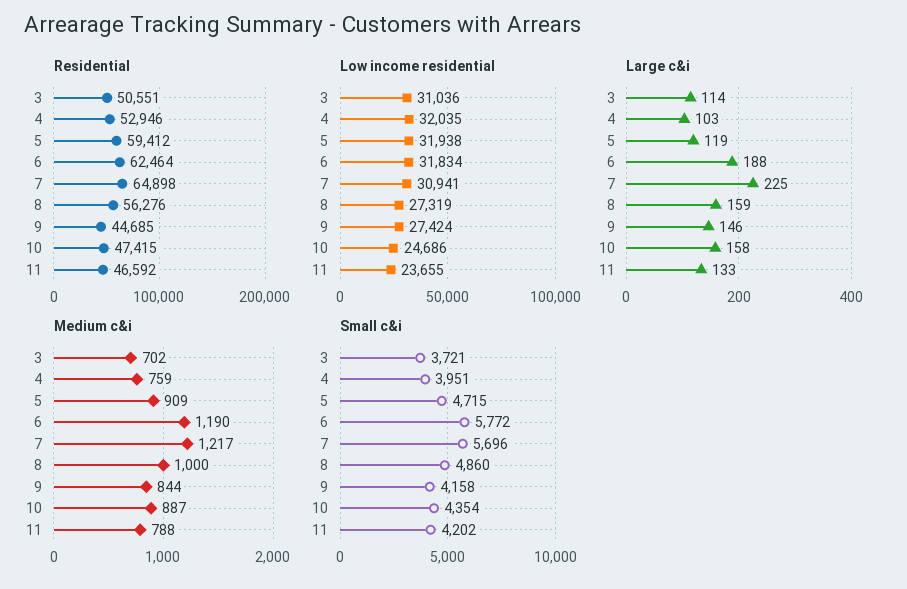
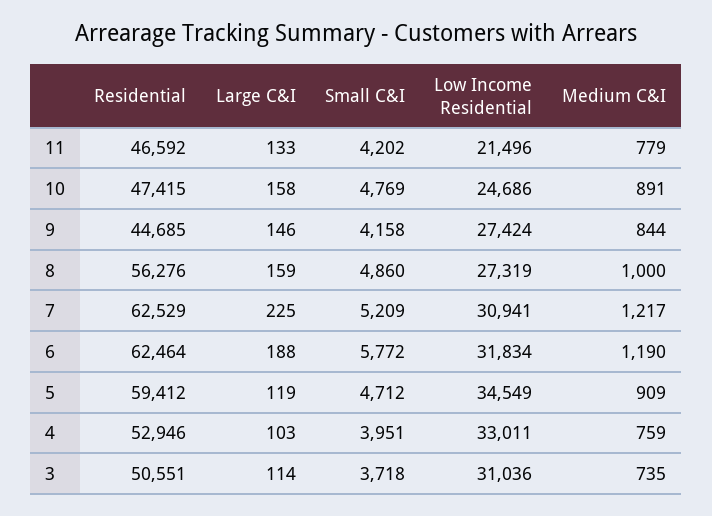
Residential, 7: 64898 -> 62529
Low income residential, 4: 32035 -> 33011
Low income residential, 5: 31938 -> 34549
Low income residential, 11: 23655 -> 21496
Medium c&i, 3: 702 -> 735
Medium c&i, 10: 887 -> 891
Medium c&i, 11: 788 -> 779
Small c&i, 3: 3721 -> 3718
Small c&i, 5: 4715 -> 4712
Small c&i, 7: 5696 -> 5209
Small c&i, 10: 4354 -> 4769

